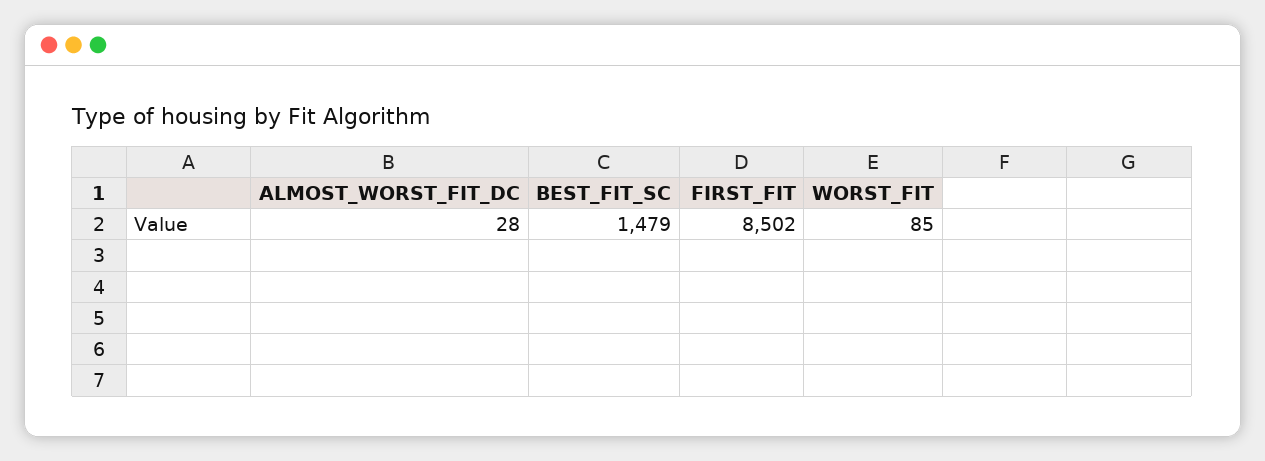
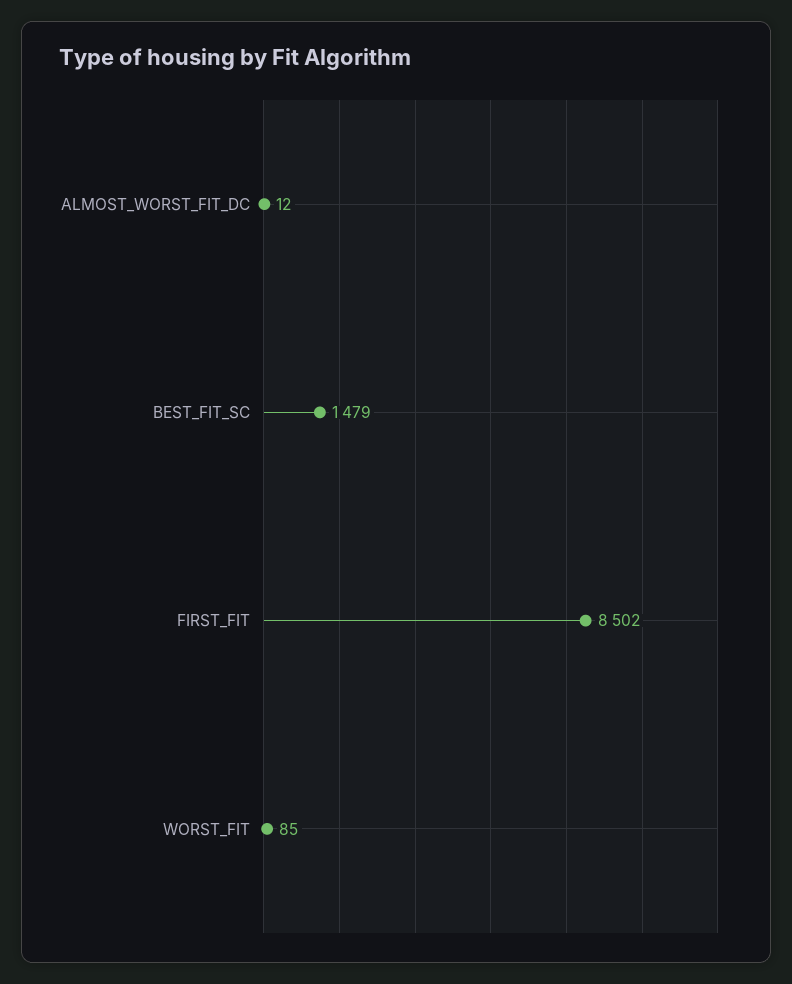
ALMOST_WORST_FIT_DC: 28 -> 12

